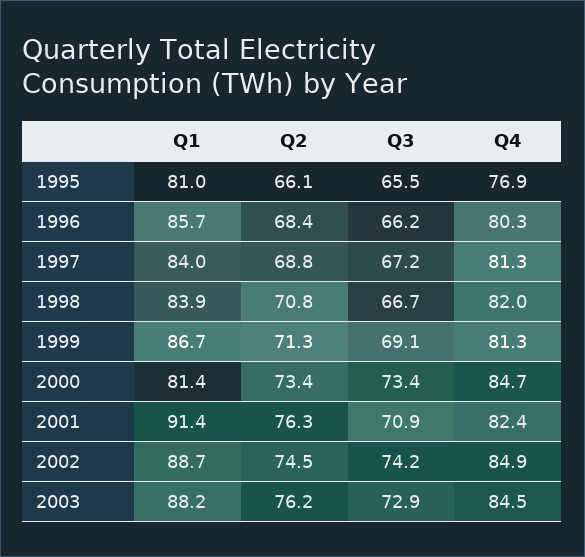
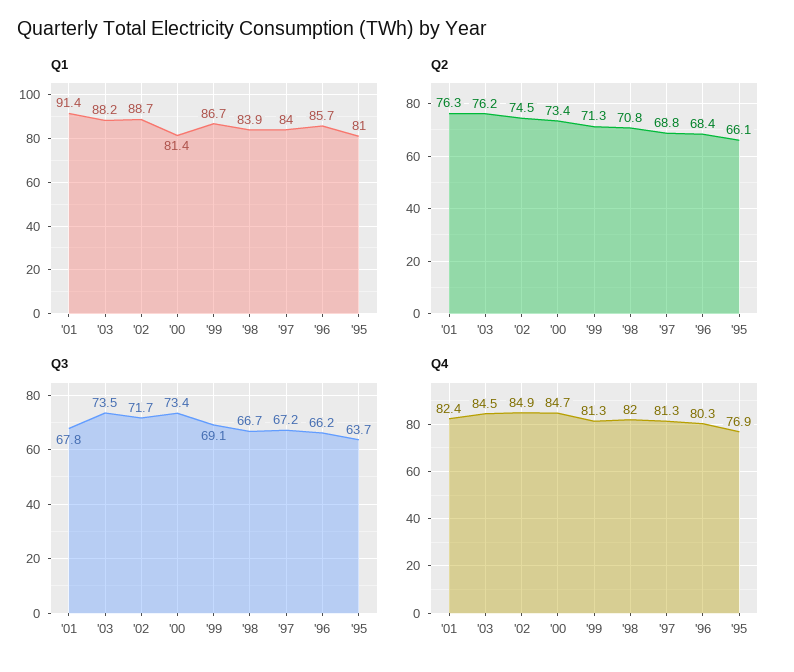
Q3, 1995: 65.5 -> 63.7
Q3, 2001: 70.9 -> 67.8
Q3, 2002: 74.2 -> 71.7
Q3, 2003: 72.9 -> 73.5

